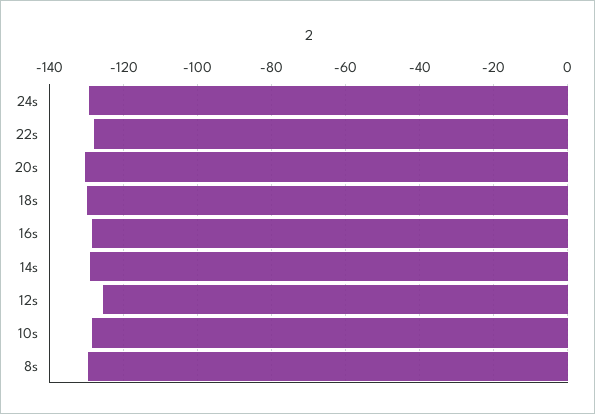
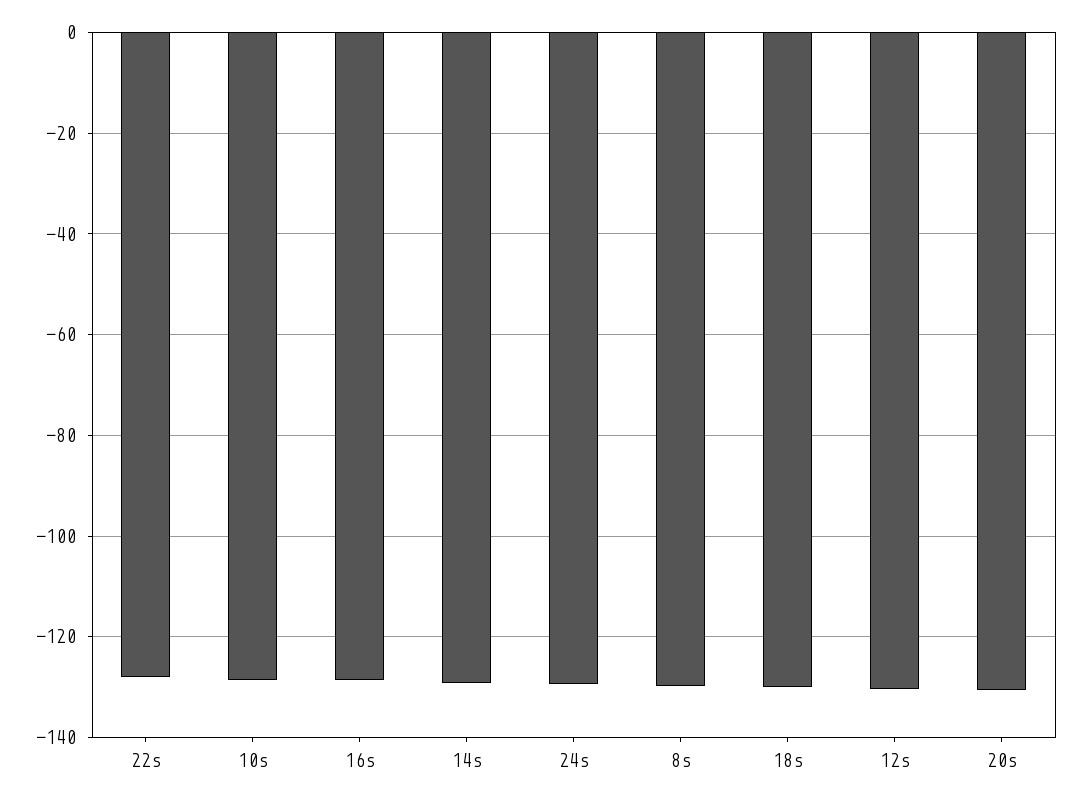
12s: -126 -> -130

